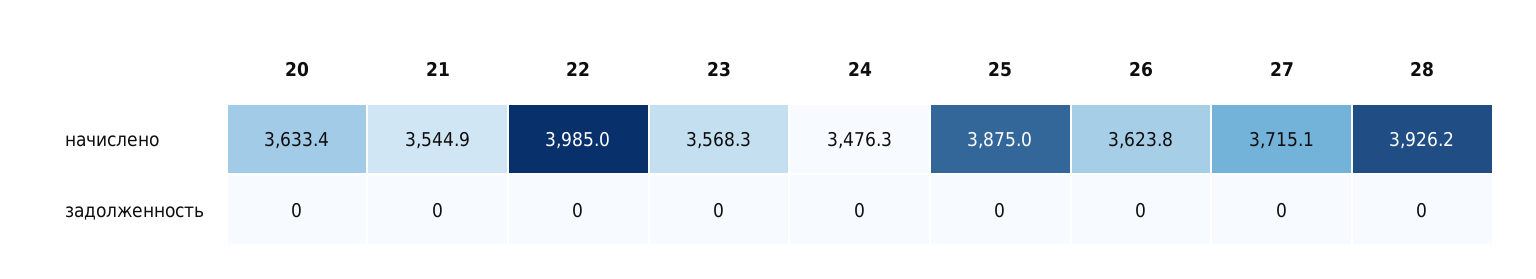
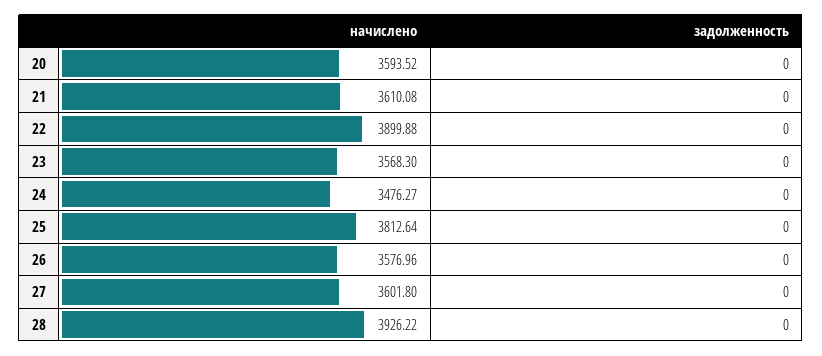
20, начислено: 3633.4 -> 3593.52
21, начислено: 3544.9 -> 3610.08
22, начислено: 3985 -> 3899.88
25, начислено: 3875 -> 3812.64
26, начислено: 3623.8 -> 3576.96
27, начислено: 3715.1 -> 3601.8

